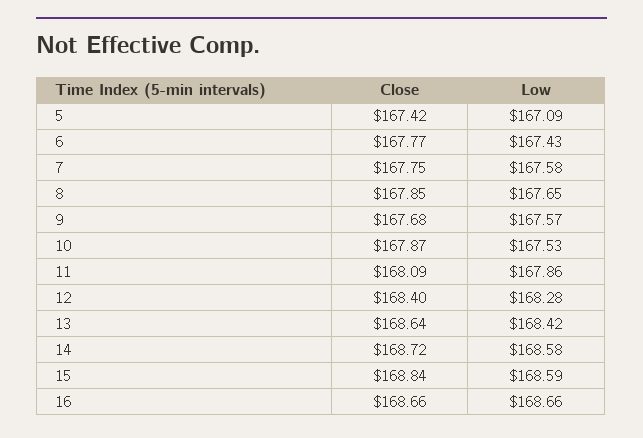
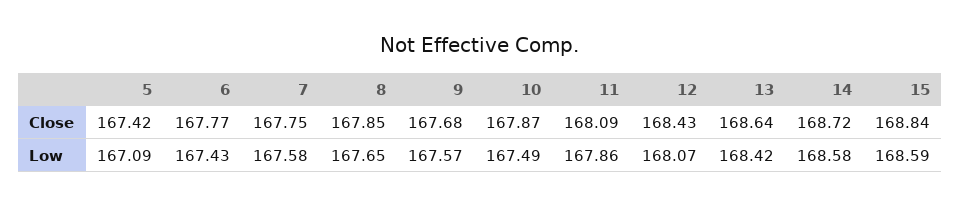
Low, 10: 167.53 -> 167.49
Close, 12: 168.4 -> 168.43
Low, 12: 168.28 -> 168.07
Close, 16: 168.66 -> none
Low, 16: 168.66 -> none

